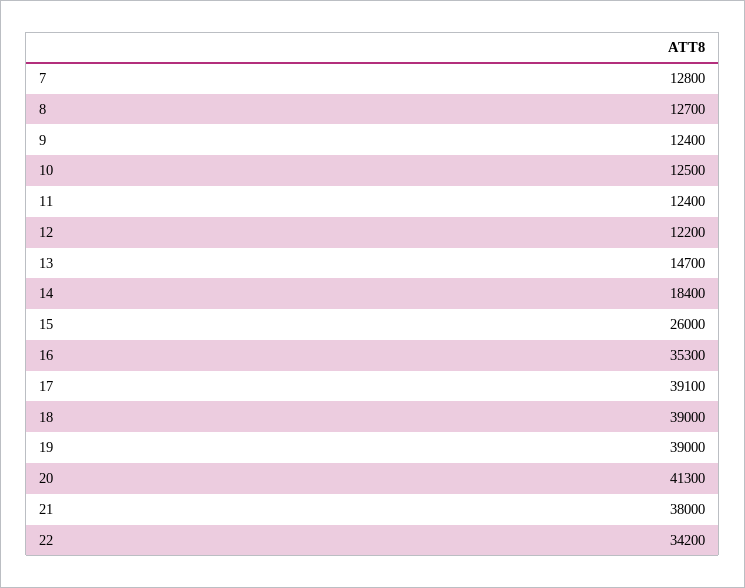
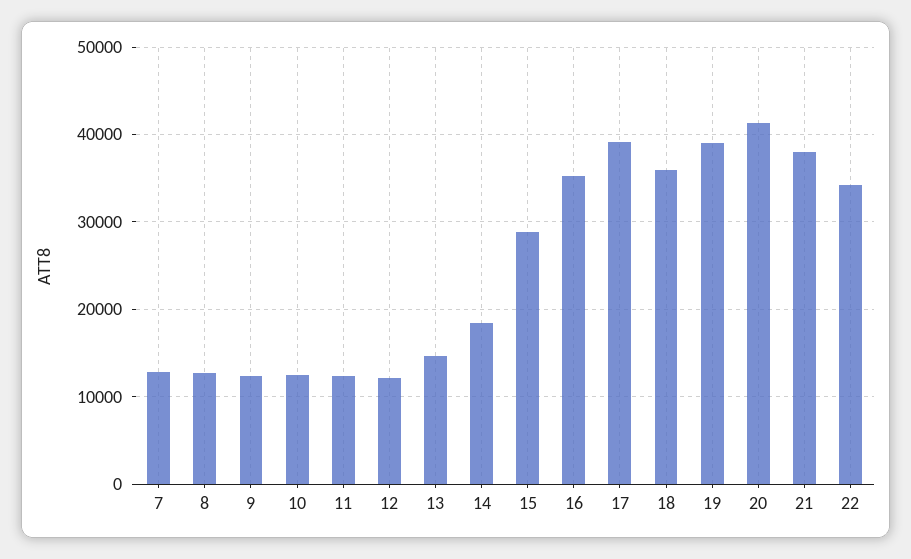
15: 26000 -> 29000
18: 39000 -> 36000

